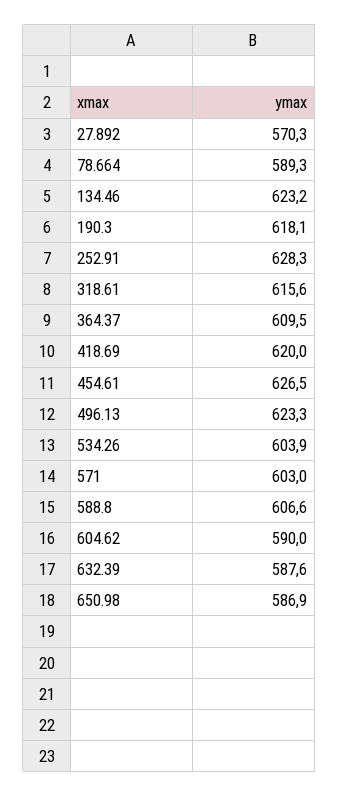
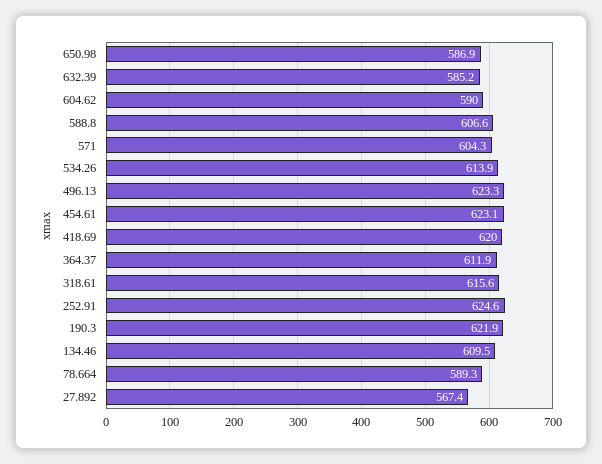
27.892: 570.3 -> 567.4
134.46: 623.2 -> 609.5
190.3: 618.1 -> 621.9
252.91: 628.3 -> 624.6
364.37: 609.5 -> 611.9
454.61: 626.5 -> 623.1
534.26: 603.9 -> 613.9
571: 603 -> 604.3
632.39: 587.6 -> 585.2

